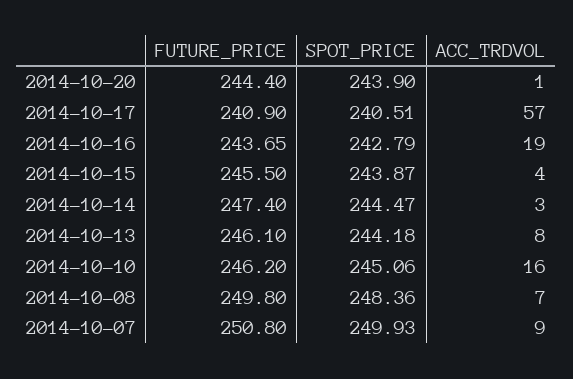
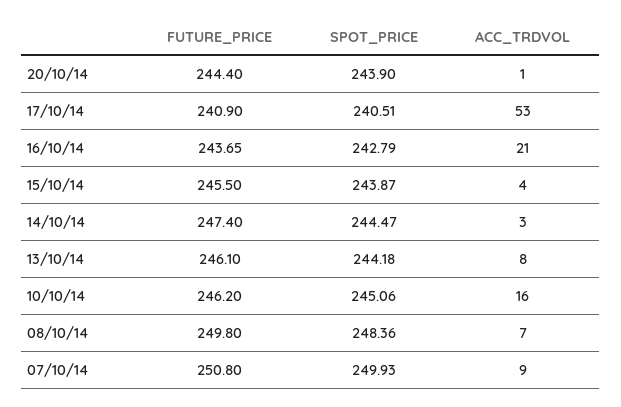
ACC_TRDVOL, 2014-10-17: 57 -> 53
ACC_TRDVOL, 2014-10-16: 19 -> 21

